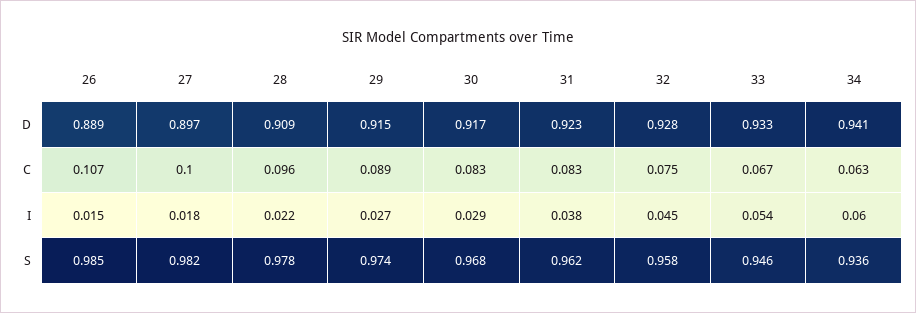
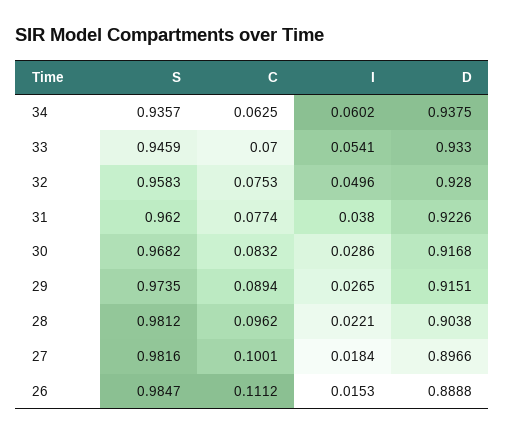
28, D: 0.909 -> 0.9038
34, D: 0.941 -> 0.9375
26, C: 0.107 -> 0.1112
31, C: 0.083 -> 0.0774
33, C: 0.067 -> 0.07
32, I: 0.045 -> 0.0496
28, S: 0.978 -> 0.9812

